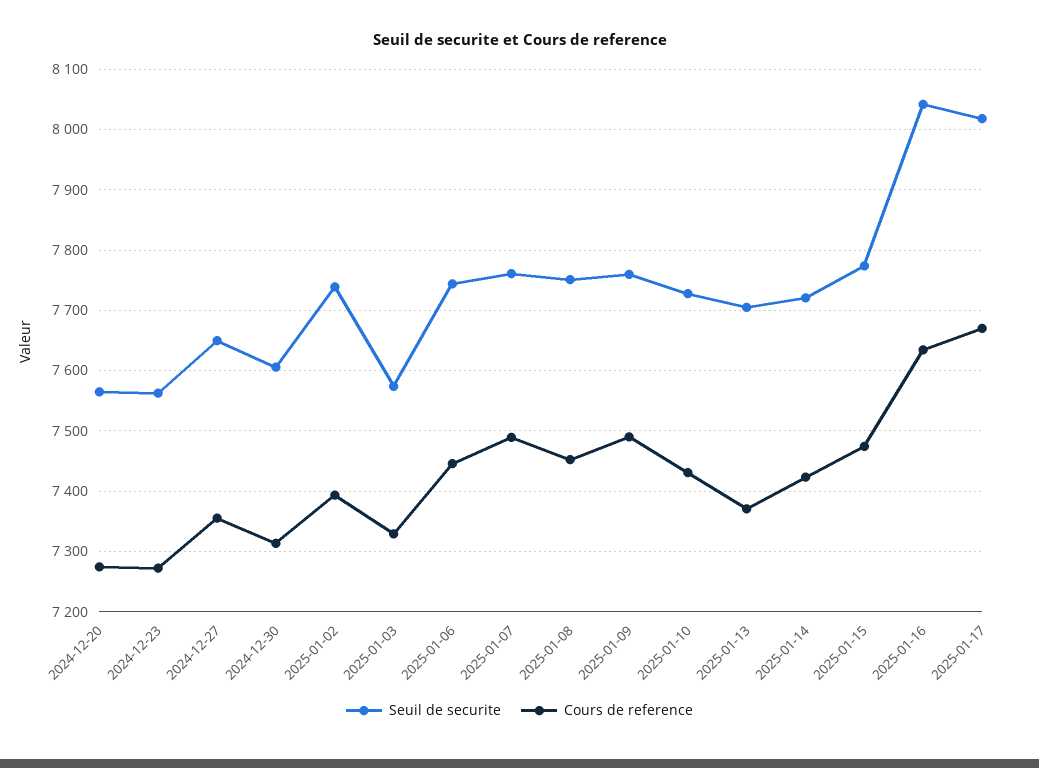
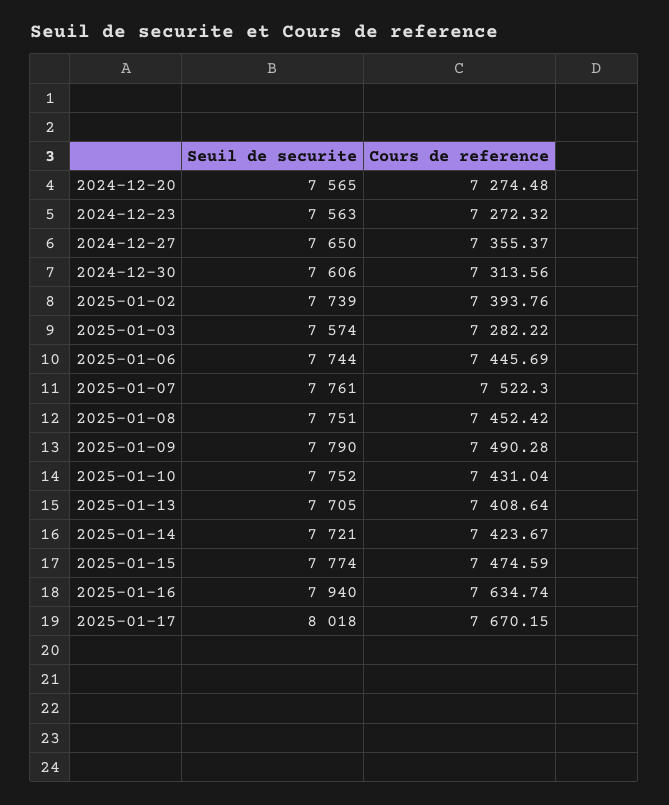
Cours de reference, 2025-01-03: 7330 -> 7282.22
Cours de reference, 2025-01-07: 7490 -> 7522.3
Seuil de securite, 2025-01-09: 7760 -> 7790
Seuil de securite, 2025-01-10: 7730 -> 7752
Cours de reference, 2025-01-13: 7370 -> 7408.64
Seuil de securite, 2025-01-16: 8040 -> 7940

